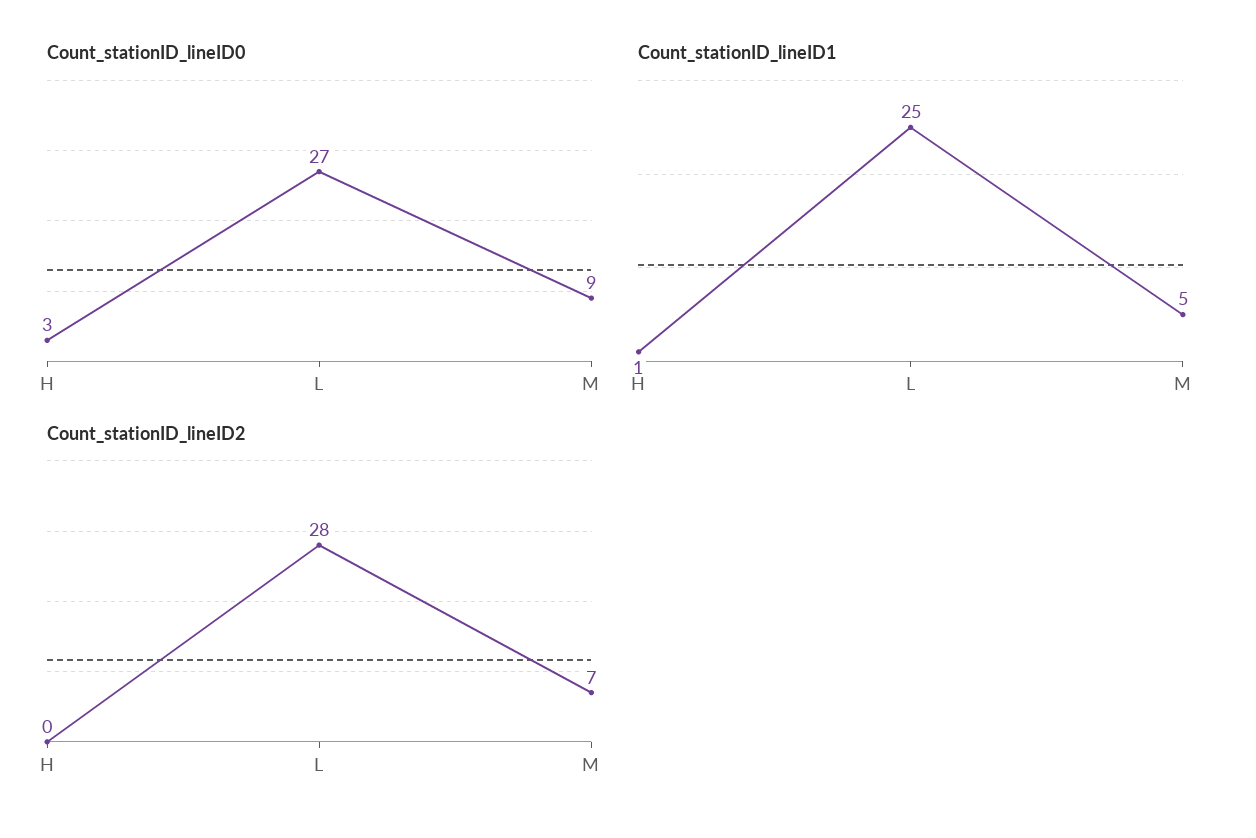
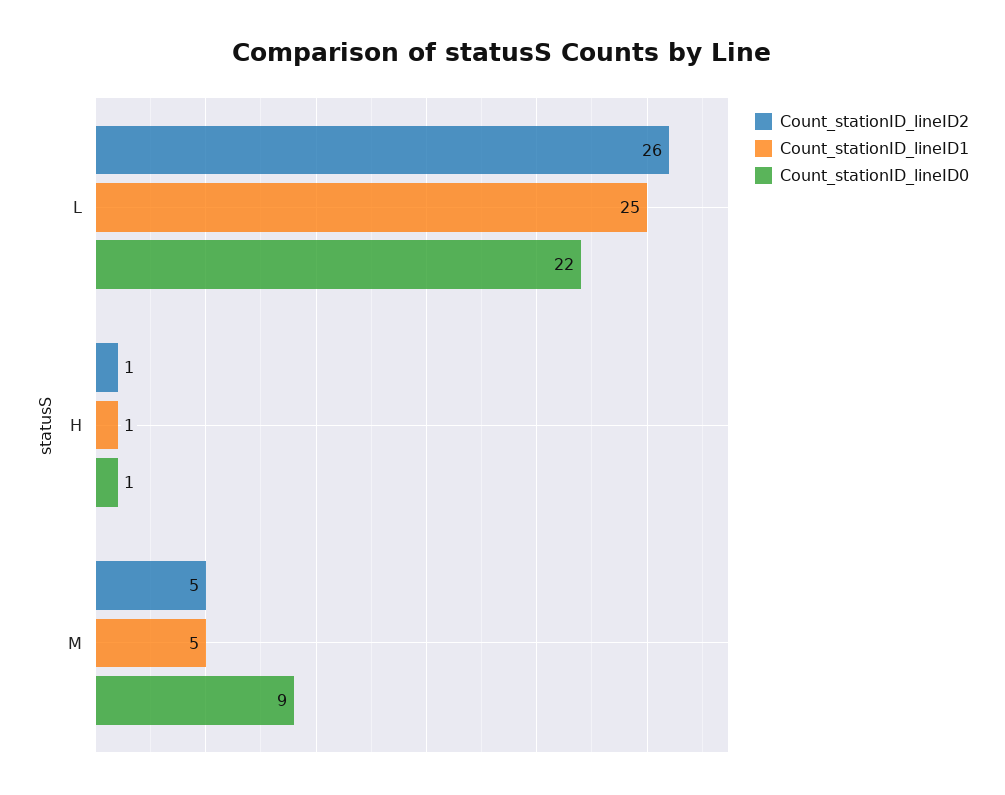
Count_stationID_lineID0, H: 3 -> 1
Count_stationID_lineID0, L: 27 -> 22
Count_stationID_lineID2, H: 0 -> 1
Count_stationID_lineID2, L: 28 -> 26
Count_stationID_lineID2, M: 7 -> 5

